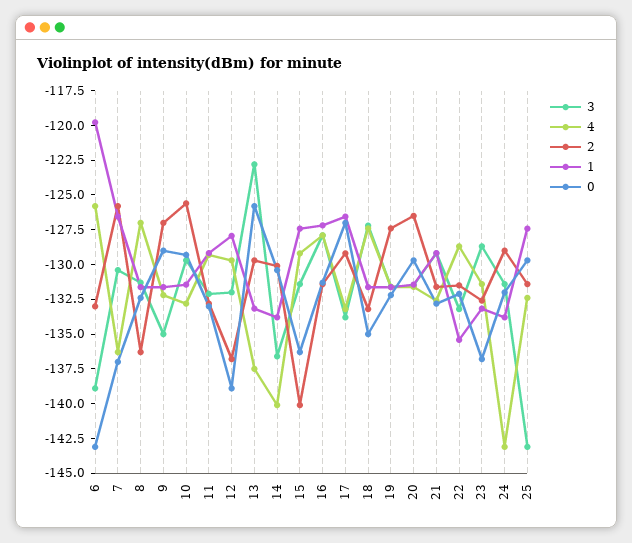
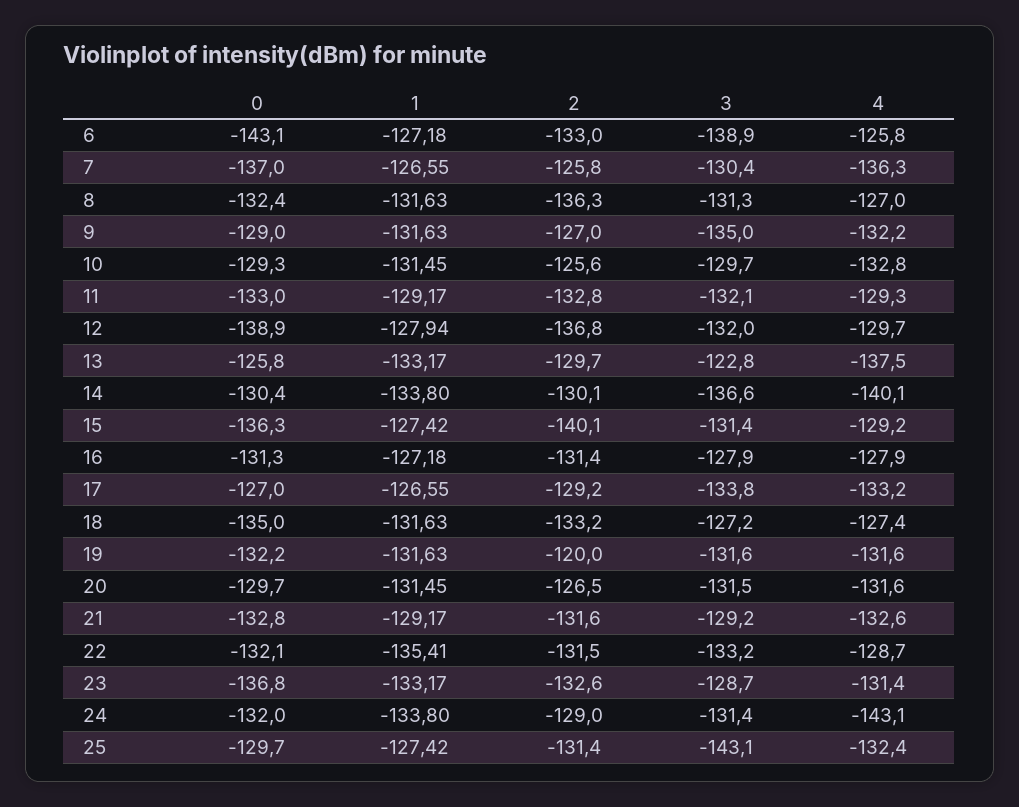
1, 6: -120 -> -127.18
2, 19: -127.5 -> -120

